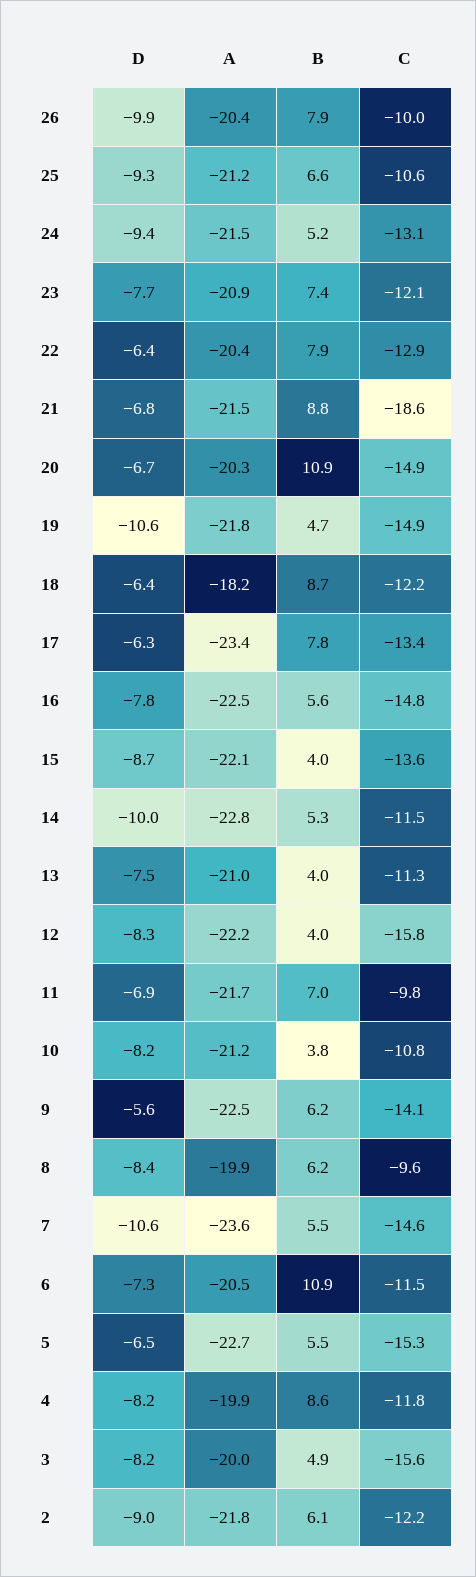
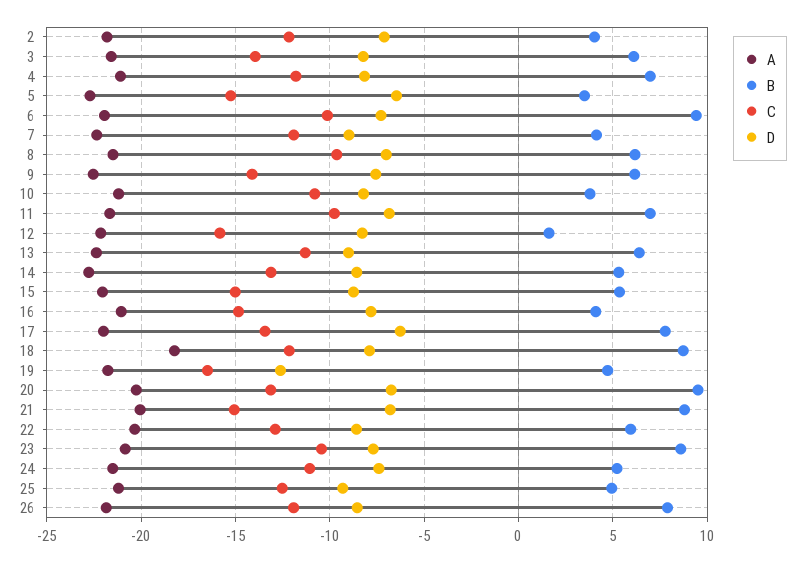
D, 26: -9.9 -> -8.5
A, 26: -20.4 -> -22
C, 26: -10 -> -12
B, 25: 6.6 -> 5
C, 25: -10.6 -> -12.5
D, 24: -9.4 -> -7.5
C, 24: -13.1 -> -11
B, 23: 7.4 -> 8.5
C, 23: -12.1 -> -10.5
D, 22: -6.4 -> -8.5
B, 22: 7.9 -> 6
A, 21: -21.5 -> -20
C, 21: -18.6 -> -15
B, 20: 10.9 -> 9.5
C, 20: -14.9 -> -13
D, 19: -10.6 -> -12.5
C, 19: -14.9 -> -16.5
D, 18: -6.4 -> -8
A, 17: -23.4 -> -22
A, 16: -22.5 -> -21
B, 16: 5.6 -> 4
B, 15: 4 -> 5.5
C, 15: -13.6 -> -15
D, 14: -10 -> -8.5
C, 14: -11.5 -> -13
D, 13: -7.5 -> -9
A, 13: -21 -> -22.5
B, 13: 4 -> 6.5
B, 12: 4 -> 1.5
D, 9: -5.6 -> -7.5
D, 8: -8.4 -> -7
A, 8: -19.9 -> -21.5
D, 7: -10.6 -> -9
A, 7: -23.6 -> -22.5
B, 7: 5.5 -> 4
C, 7: -14.6 -> -12
A, 6: -20.5 -> -22
B, 6: 10.9 -> 9.5
C, 6: -11.5 -> -10
B, 5: 5.5 -> 3.5
A, 4: -19.9 -> -21
B, 4: 8.6 -> 7
A, 3: -20 -> -21.5
B, 3: 4.9 -> 6
C, 3: -15.6 -> -14
D, 2: -9 -> -7
B, 2: 6.1 -> 4

